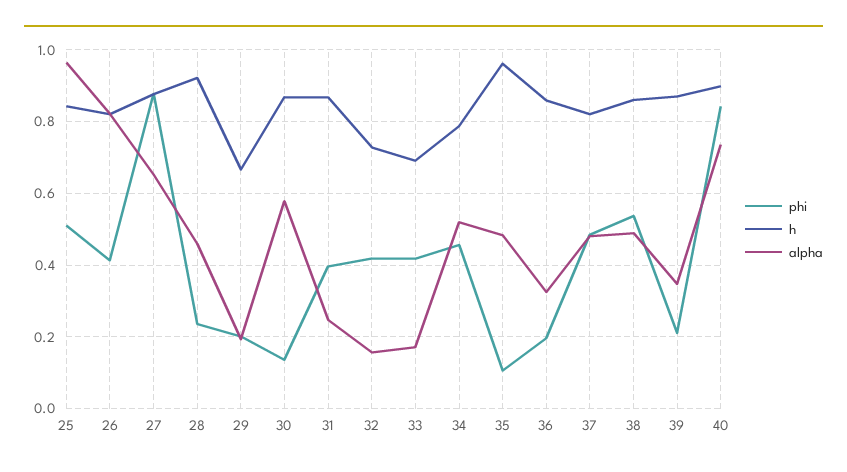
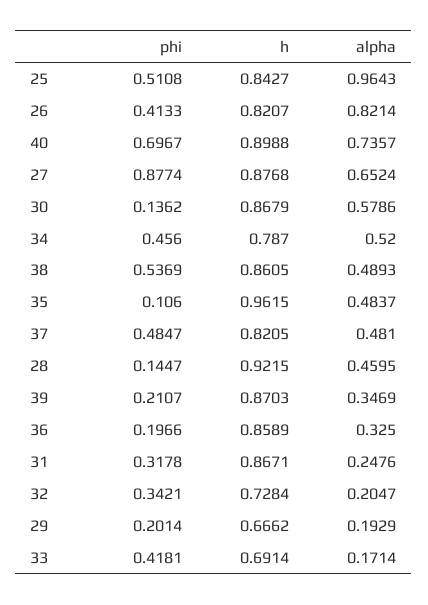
phi, 28: 0.24 -> 0.1447
phi, 31: 0.4 -> 0.3178
phi, 32: 0.42 -> 0.3421
alpha, 32: 0.16 -> 0.2047
phi, 40: 0.84 -> 0.6967

